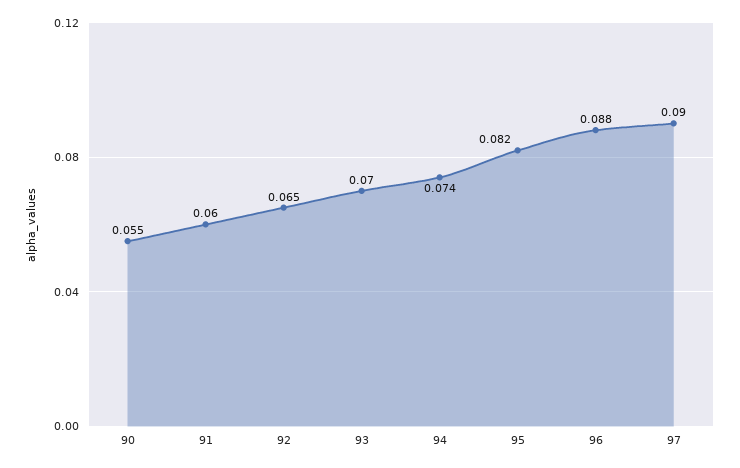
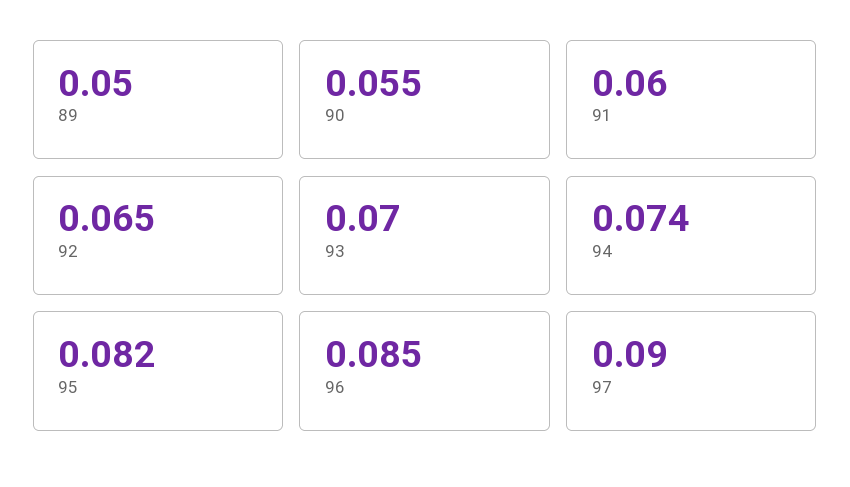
96: 0.088 -> 0.085
89: none -> 0.05

